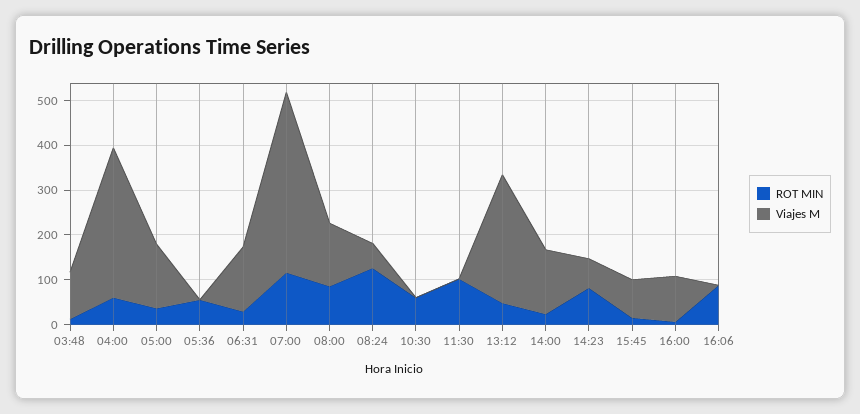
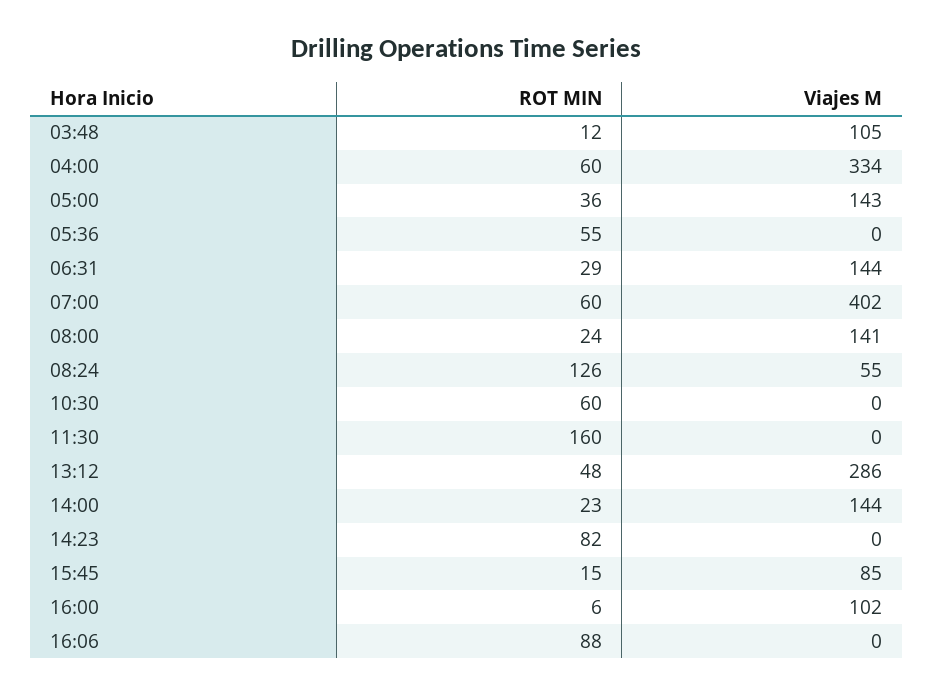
ROT MIN, 07:00: 120 -> 60
ROT MIN, 08:00: 80 -> 24
ROT MIN, 11:30: 100 -> 160
Viajes M, 14:23: 60 -> 0

